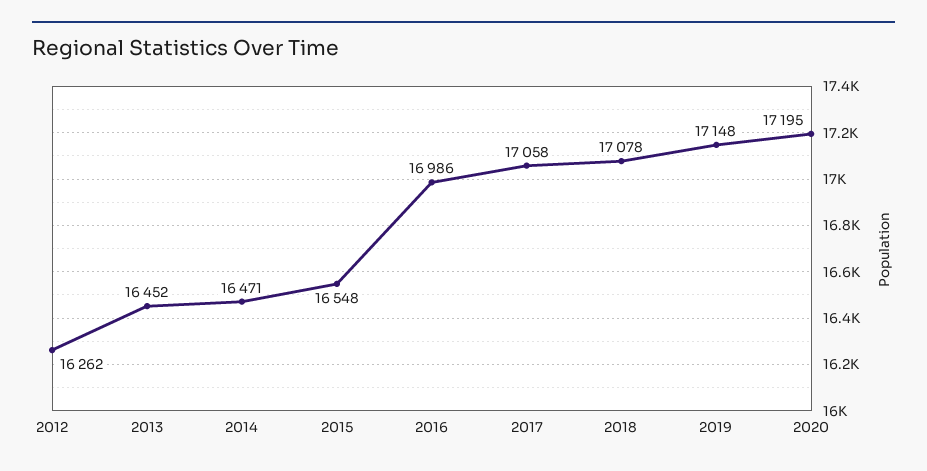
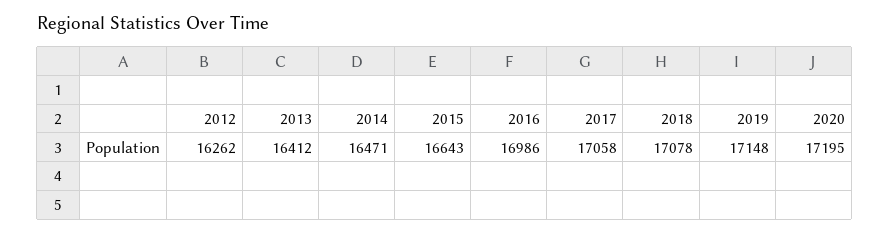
2013: 16452 -> 16412
2015: 16548 -> 16643

